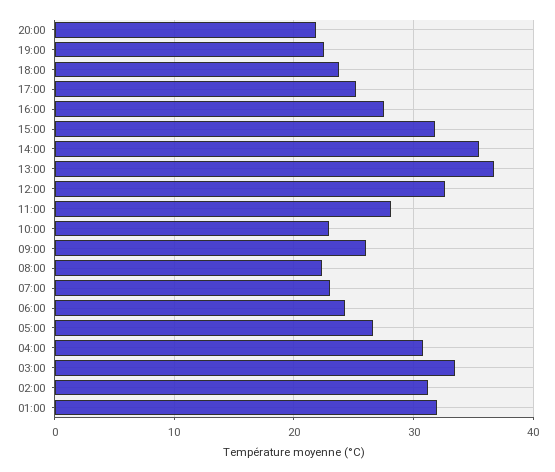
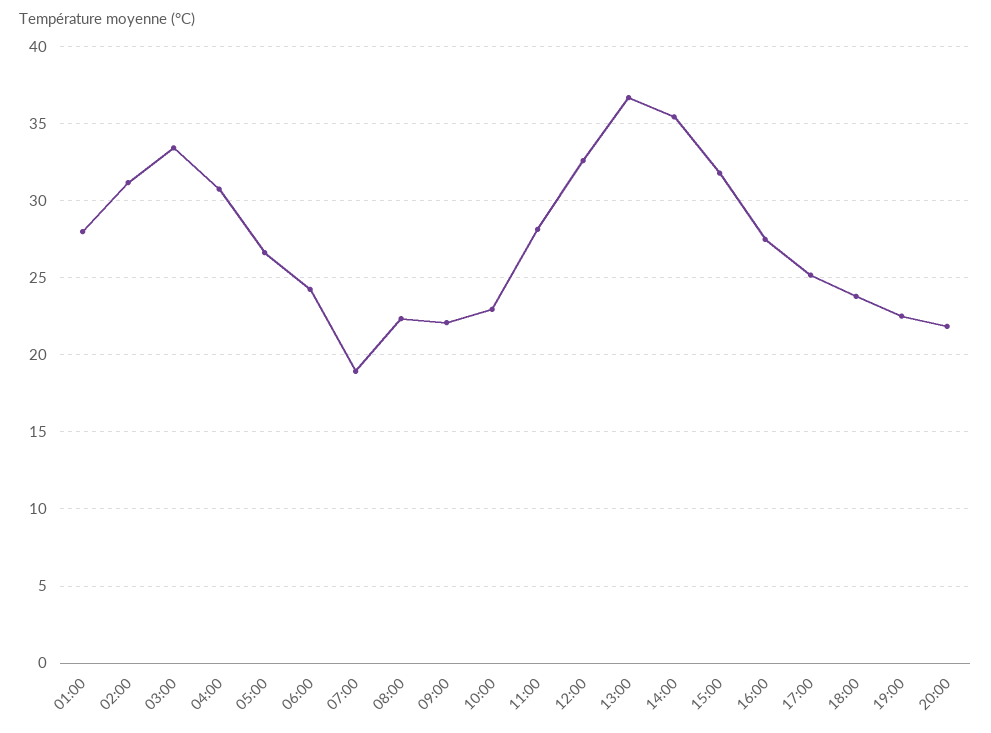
09:00: 26 -> 22
07:00: 23 -> 19
01:00: 32 -> 28

